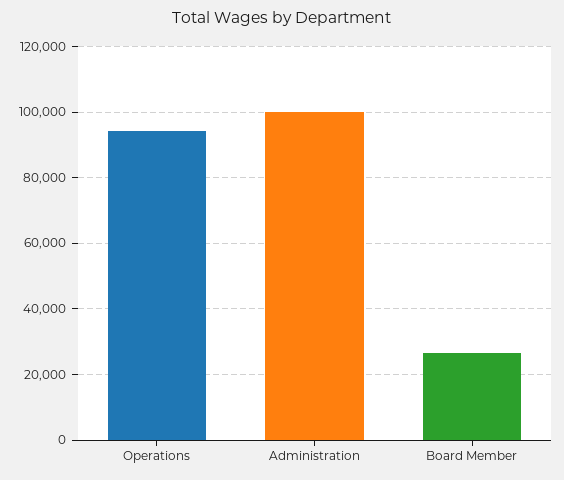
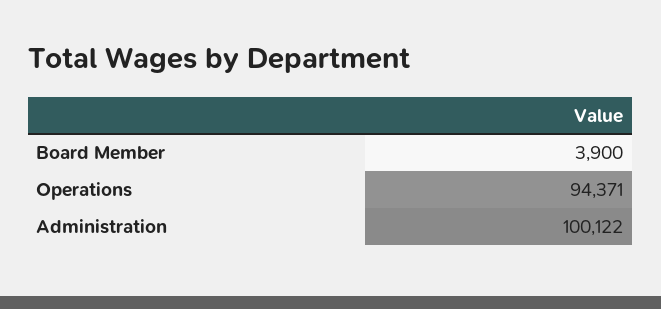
Board Member: 26000 -> 3900

